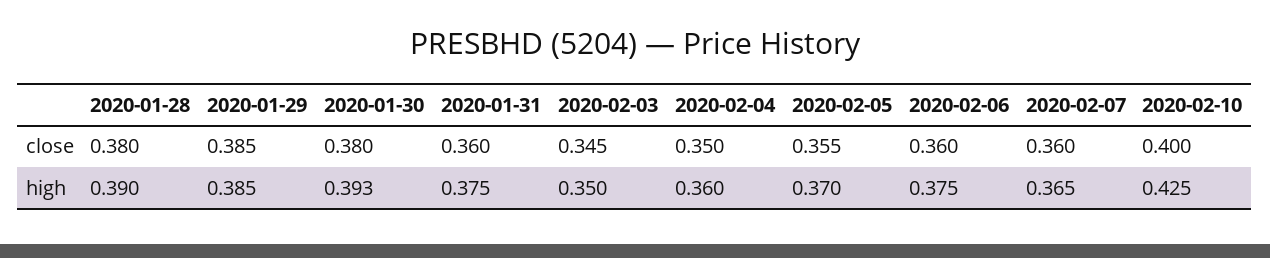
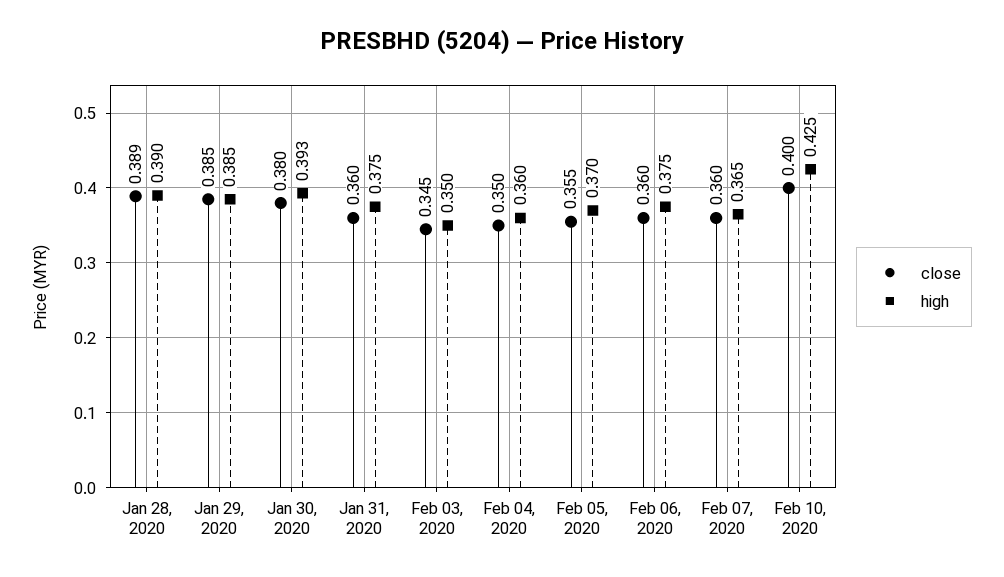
close, 2020-01-28: 0.38 -> 0.389

